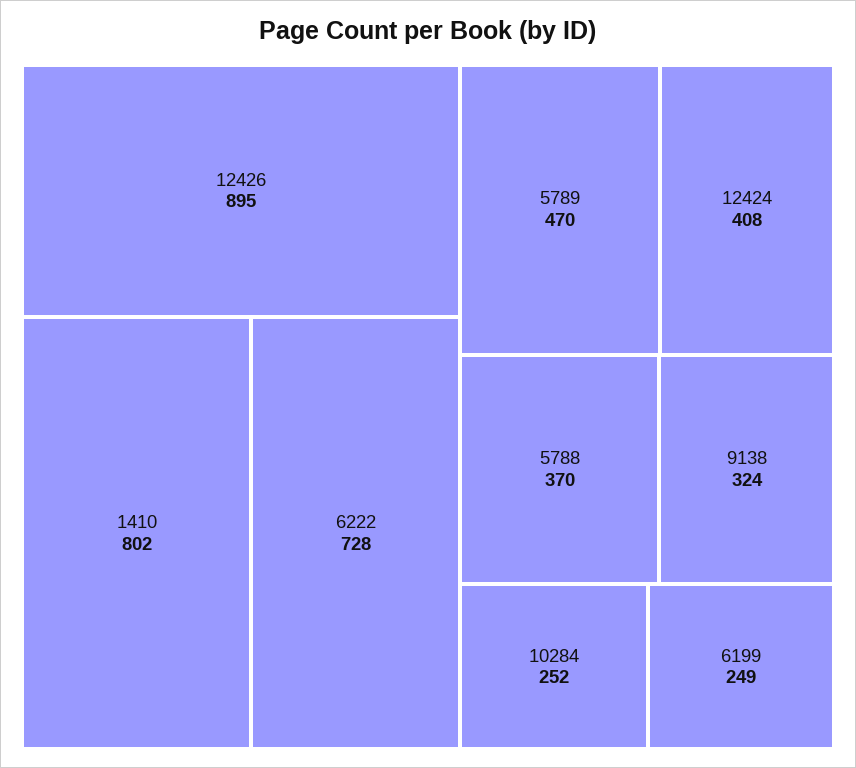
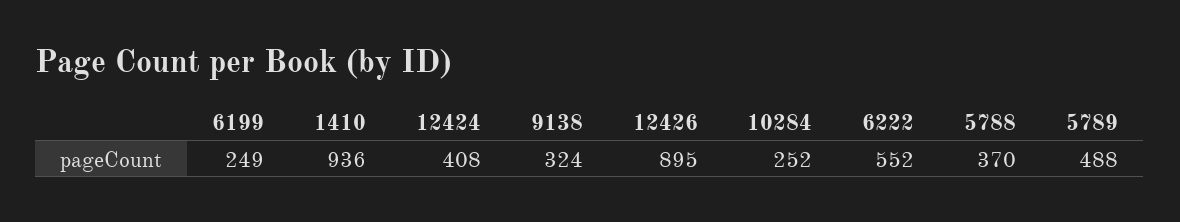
1410: 802 -> 936
6222: 728 -> 552
5789: 470 -> 488

